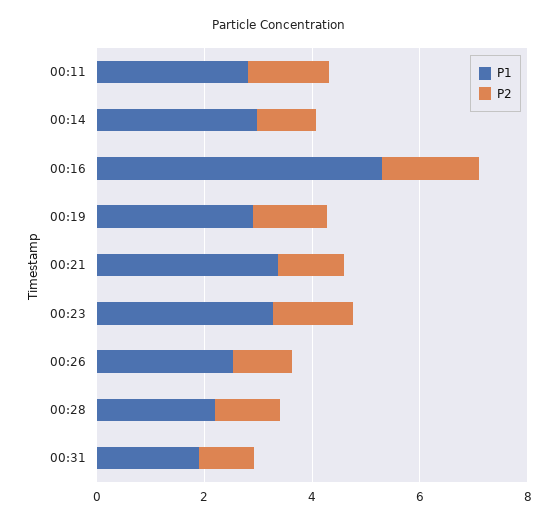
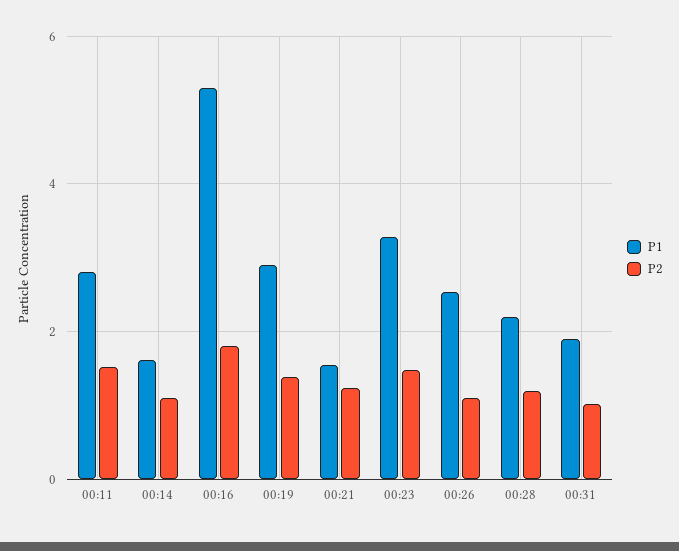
P1, 00:14: 3 -> 1.6
P1, 00:21: 3.5 -> 1.6

